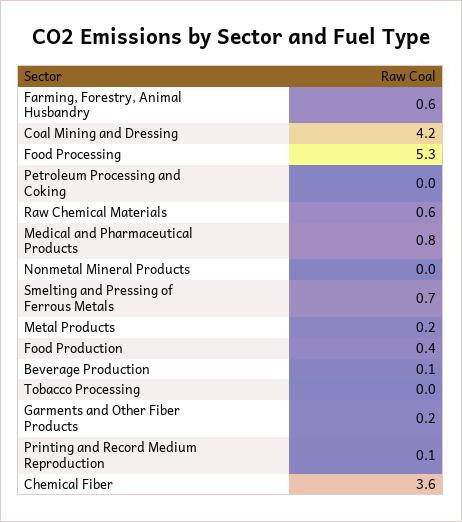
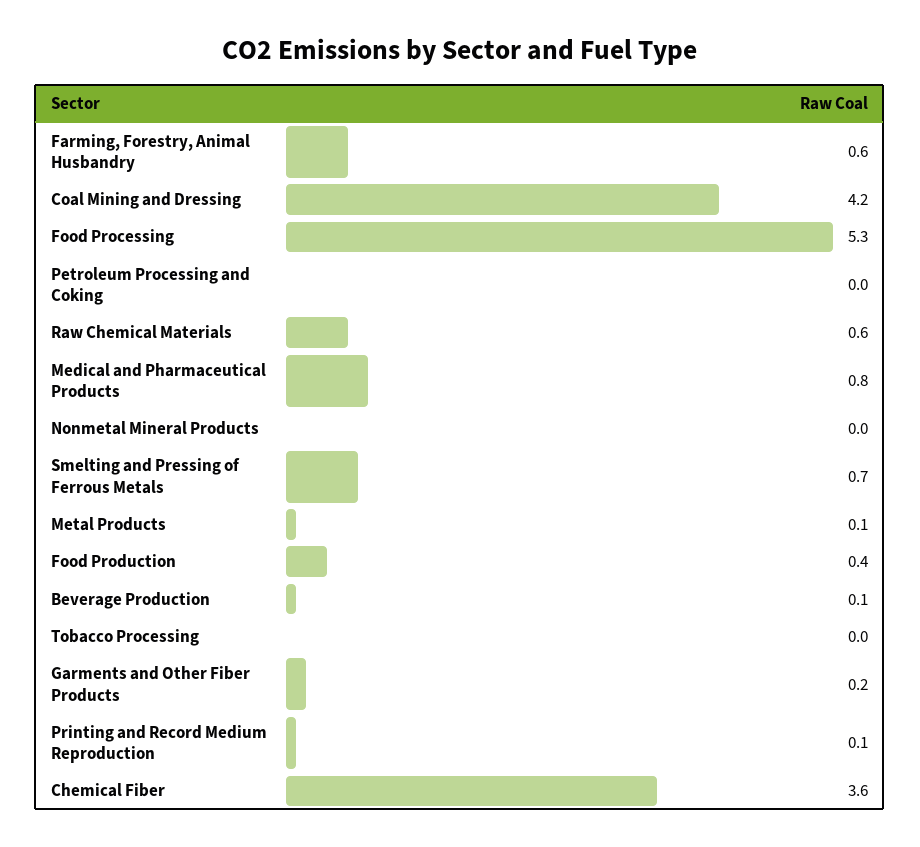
Metal Products: 0.2 -> 0.1

